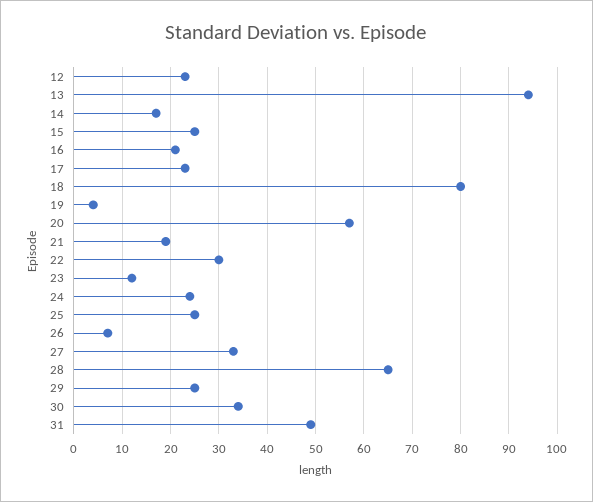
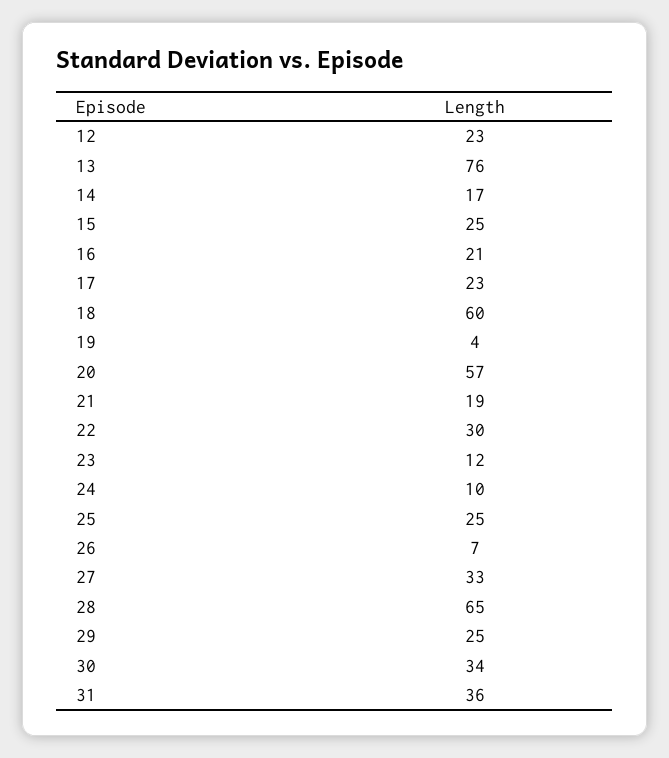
13: 95 -> 76
18: 80 -> 60
24: 25 -> 10
31: 50 -> 36

